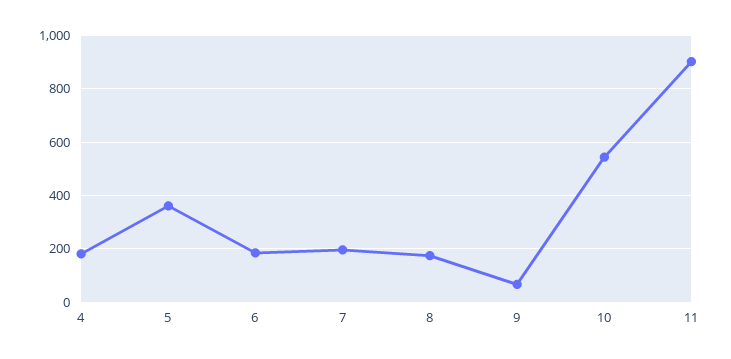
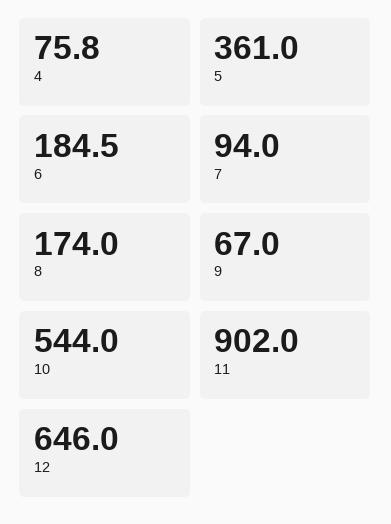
4: 175 -> 75.8
7: 200 -> 94
12: none -> 646

